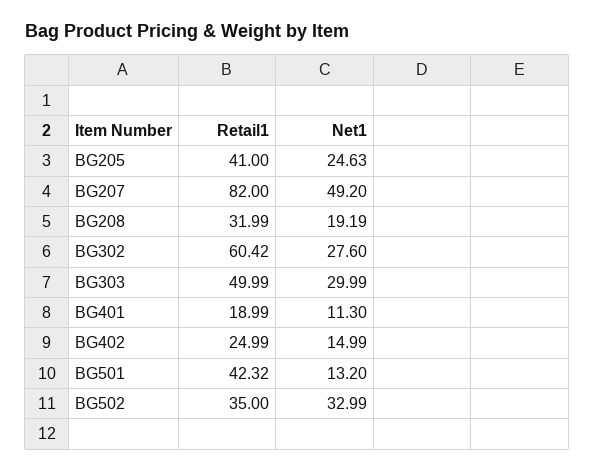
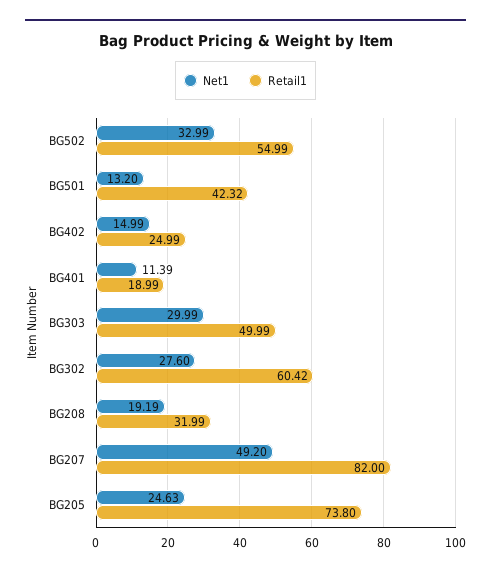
Retail1, BG205: 41 -> 73.8
Net1, BG401: 11.3 -> 11.39
Retail1, BG502: 35 -> 54.99

